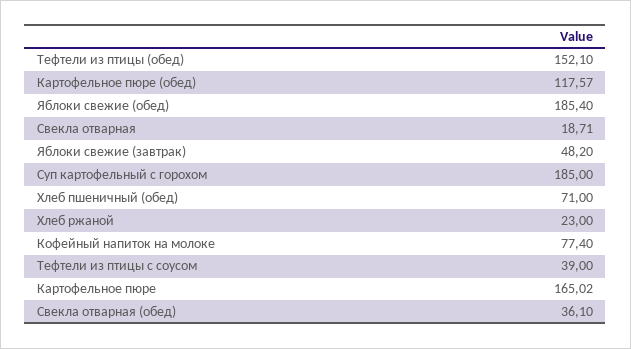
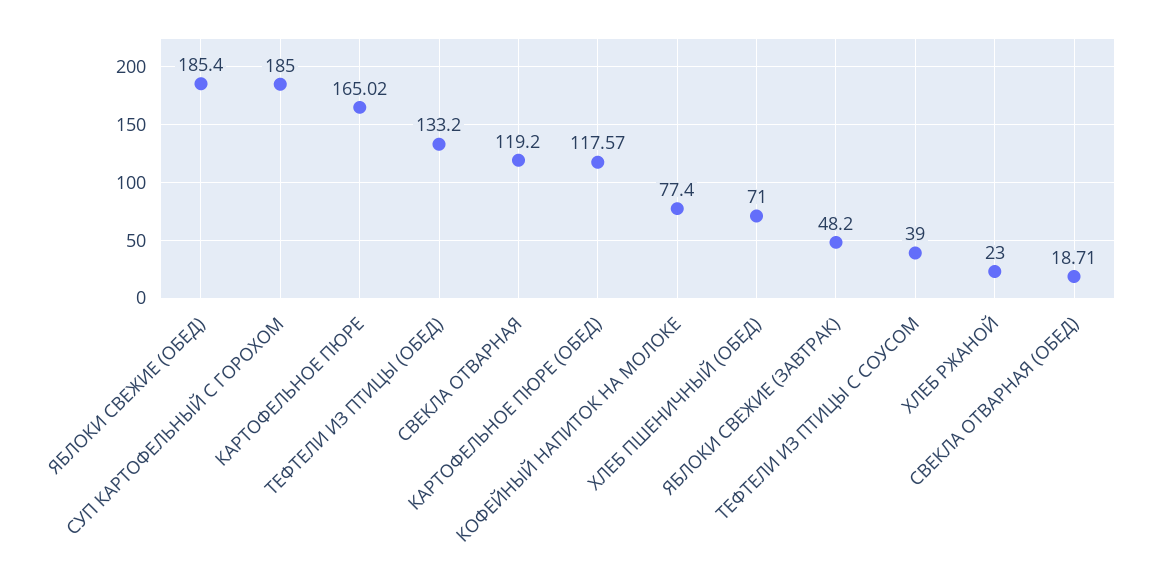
Тефтели из птицы (обед): 152.1 -> 133.2
Свекла отварная: 18.71 -> 119.2
Свекла отварная (обед): 36.1 -> 18.71

